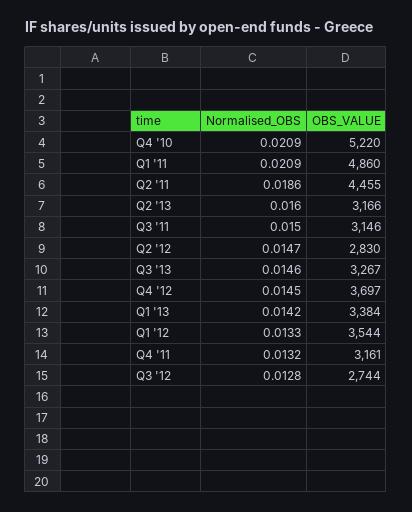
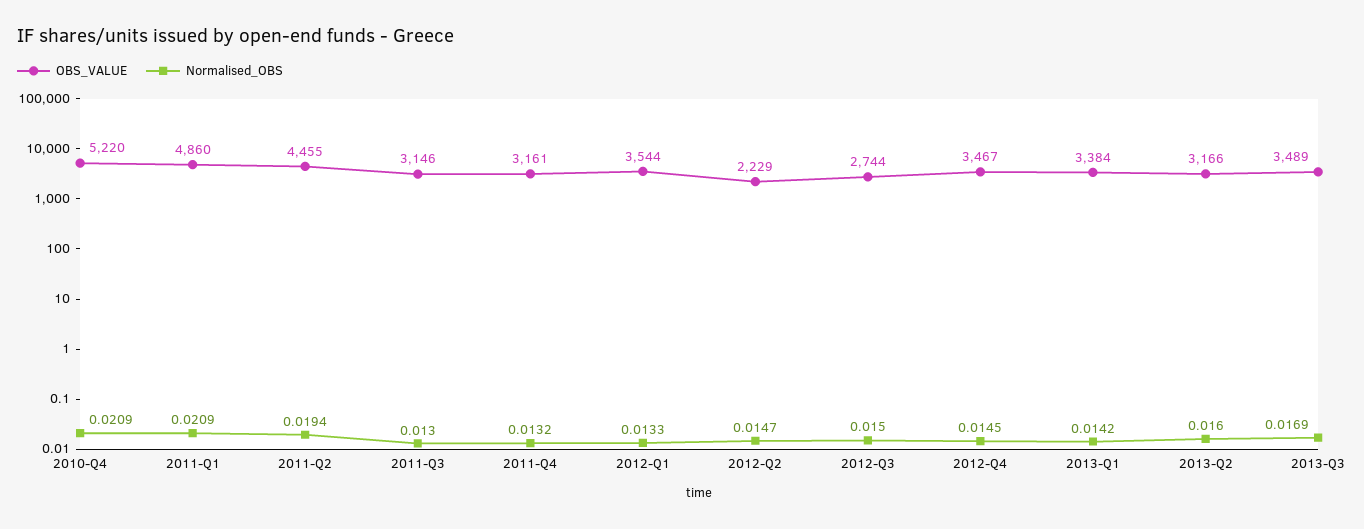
Normalised_OBS, Q2 '11: 0.0186 -> 0.0194
Normalised_OBS, Q3 '11: 0.015 -> 0.013
OBS_VALUE, Q2 '12: 2830 -> 2229
Normalised_OBS, Q3 '13: 0.0146 -> 0.0169
OBS_VALUE, Q3 '13: 3267 -> 3489
OBS_VALUE, Q4 '12: 3697 -> 3467
Normalised_OBS, Q3 '12: 0.0128 -> 0.015

